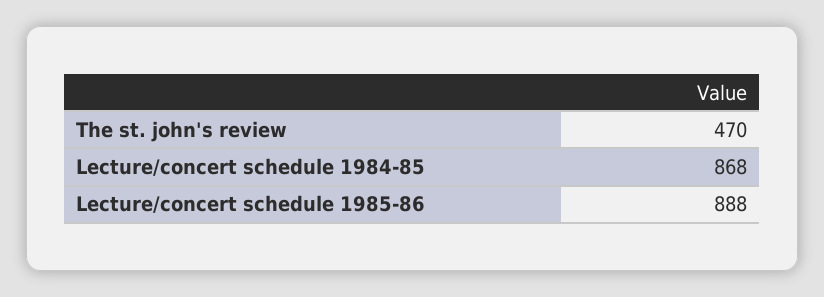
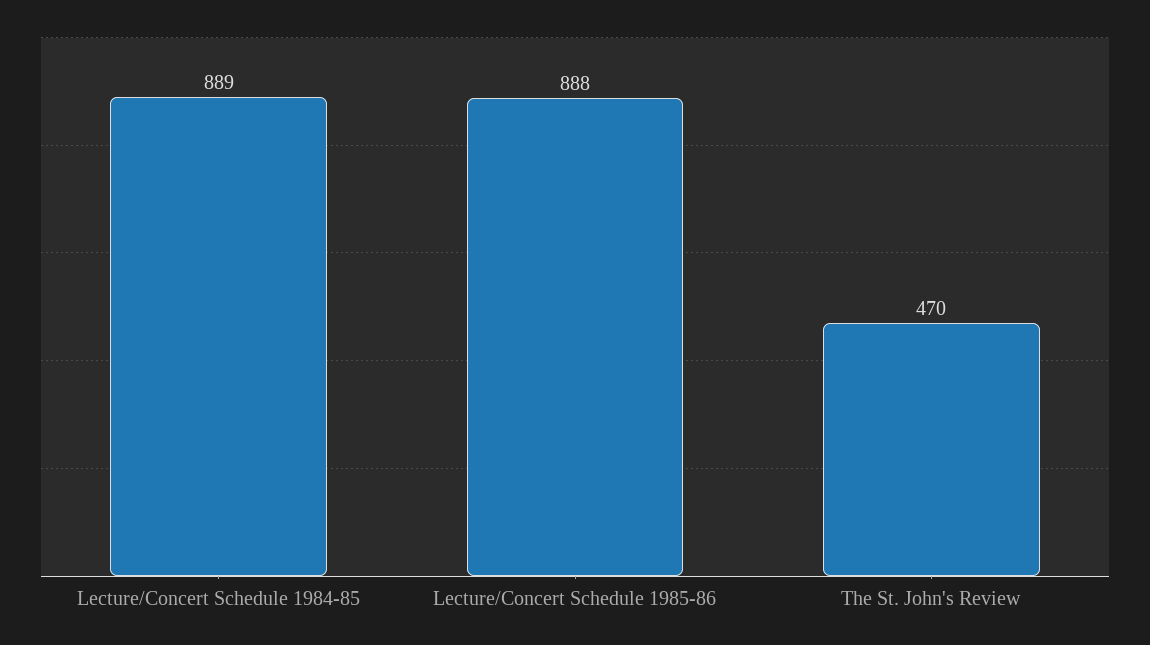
Lecture/concert schedule 1984-85: 868 -> 889

